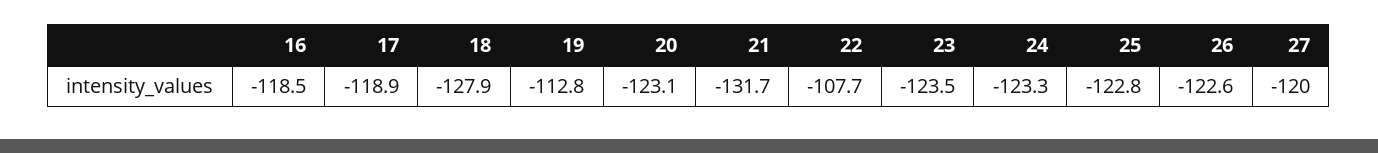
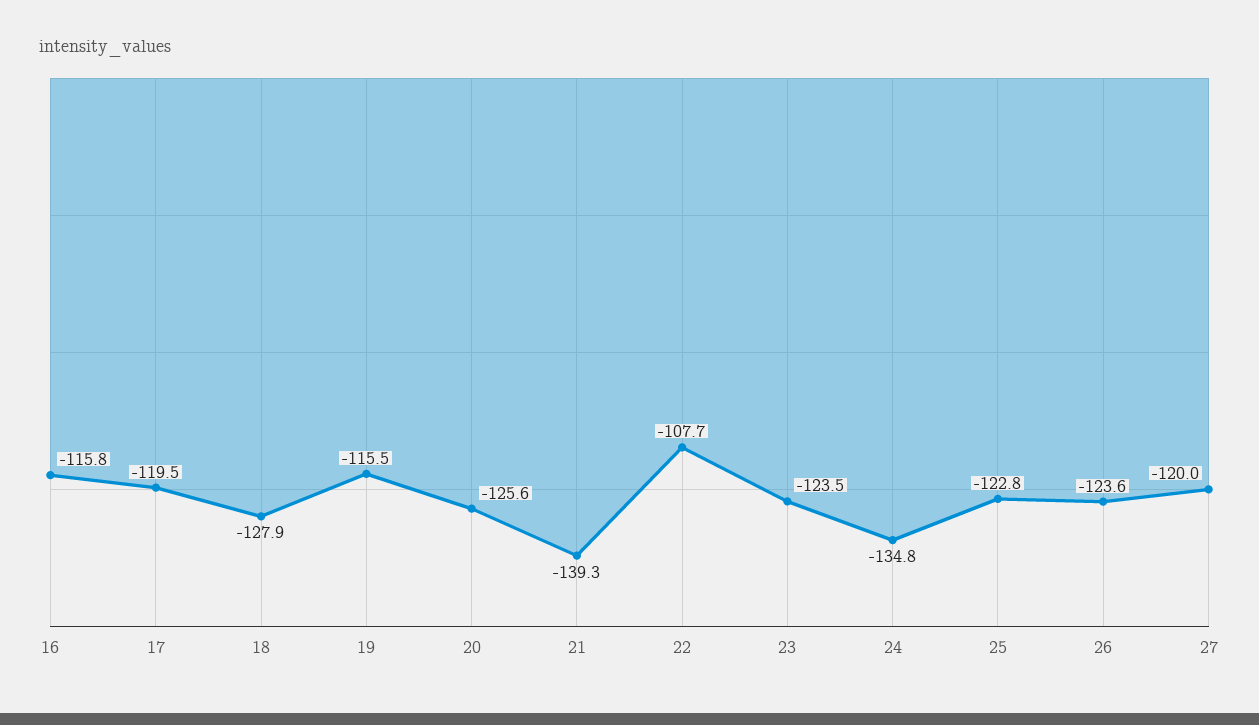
16: -118.5 -> -115.8
17: -118.9 -> -119.5
19: -112.8 -> -115.5
20: -123.1 -> -125.6
21: -131.7 -> -139.3
24: -123.3 -> -134.8
26: -122.6 -> -123.6

